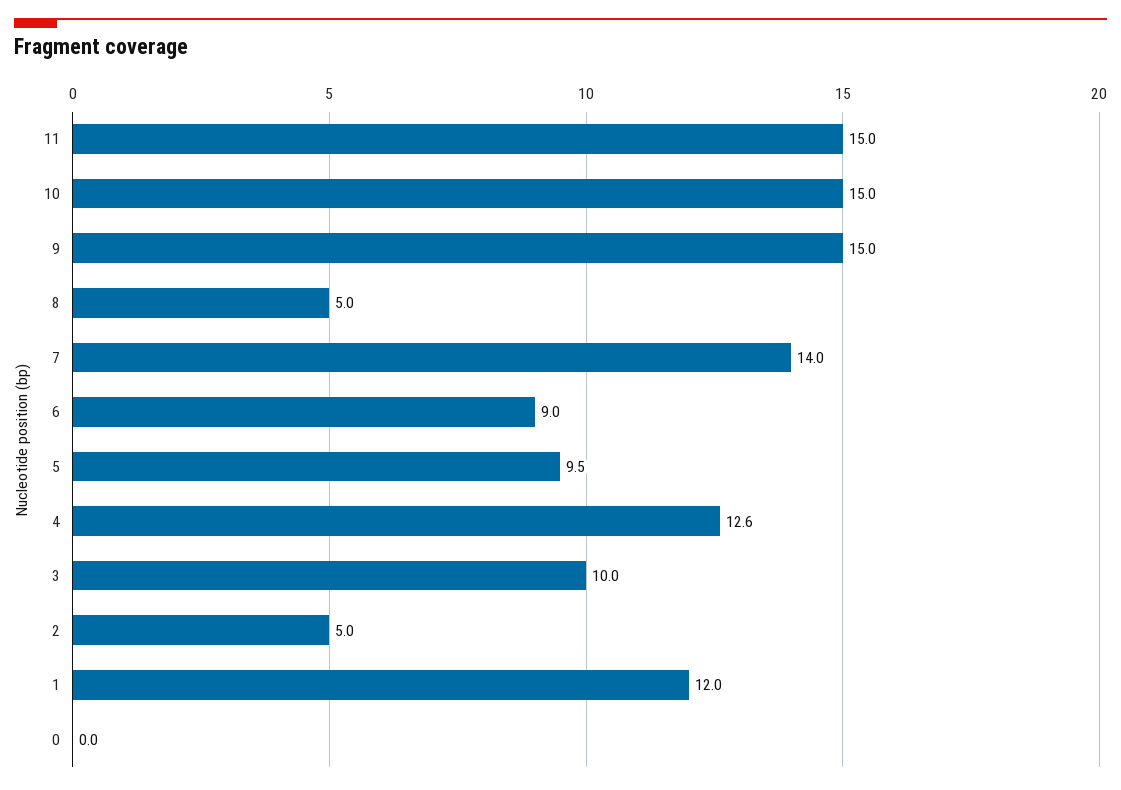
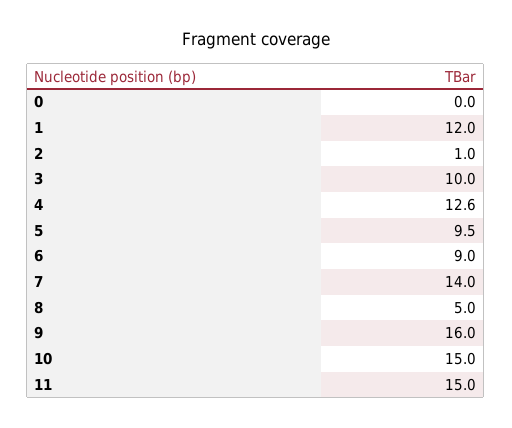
9: 15 -> 16
2: 5 -> 1

